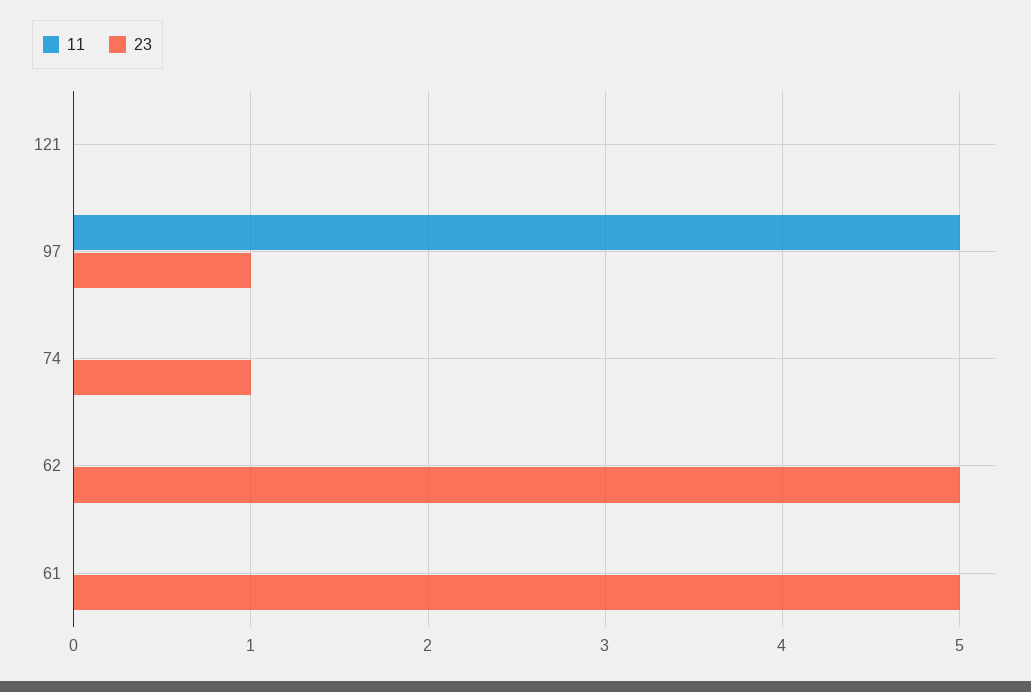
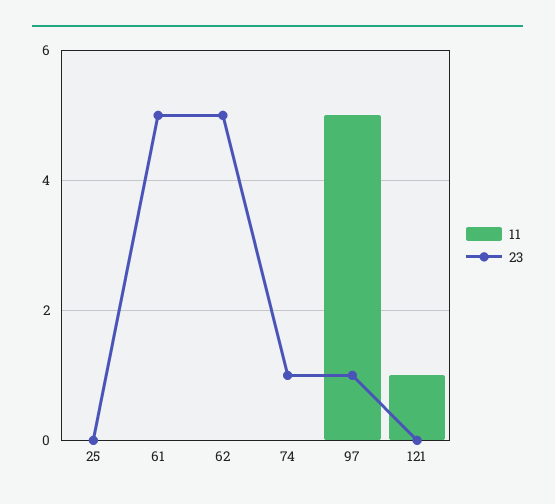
11, 121: 0 -> 1
11, 25: none -> 0
23, 25: none -> 0

